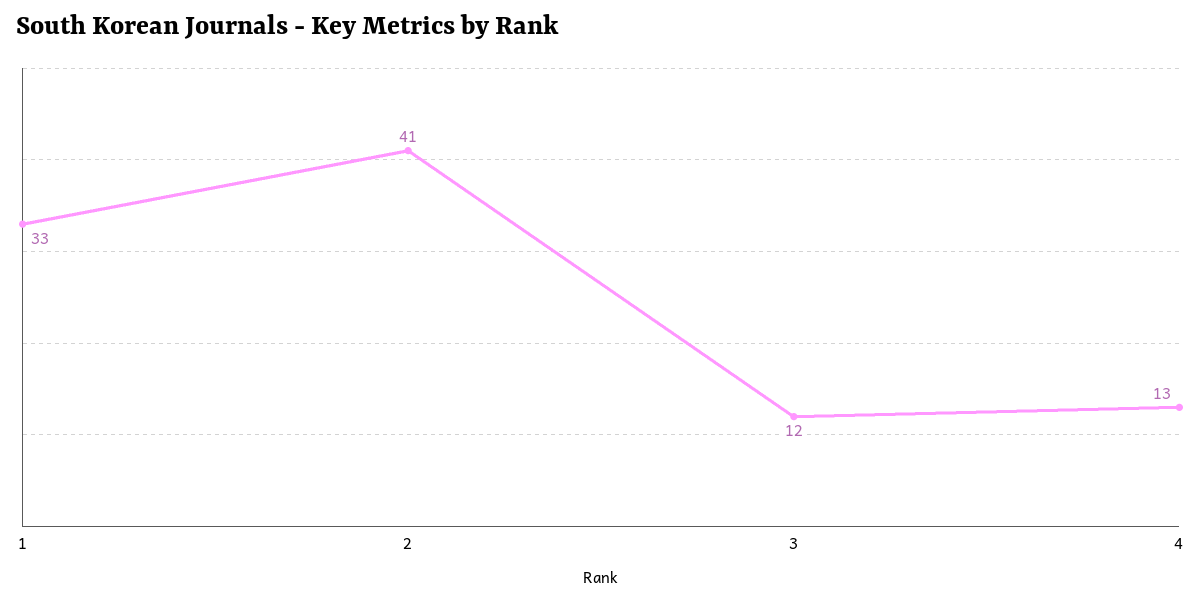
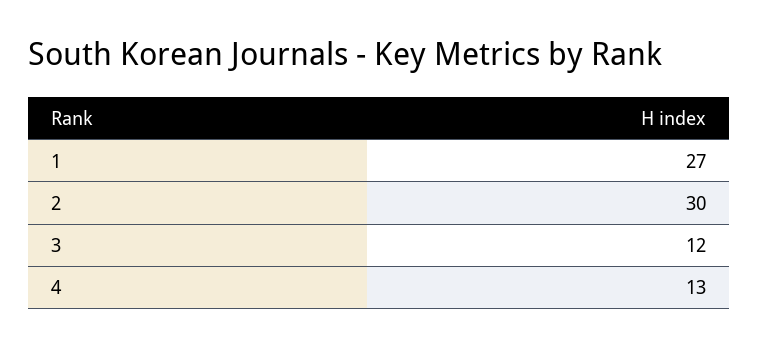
1: 33 -> 27
2: 41 -> 30

